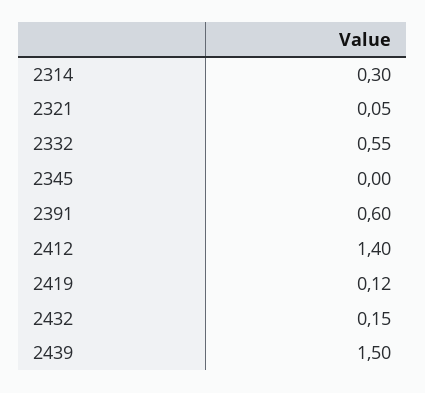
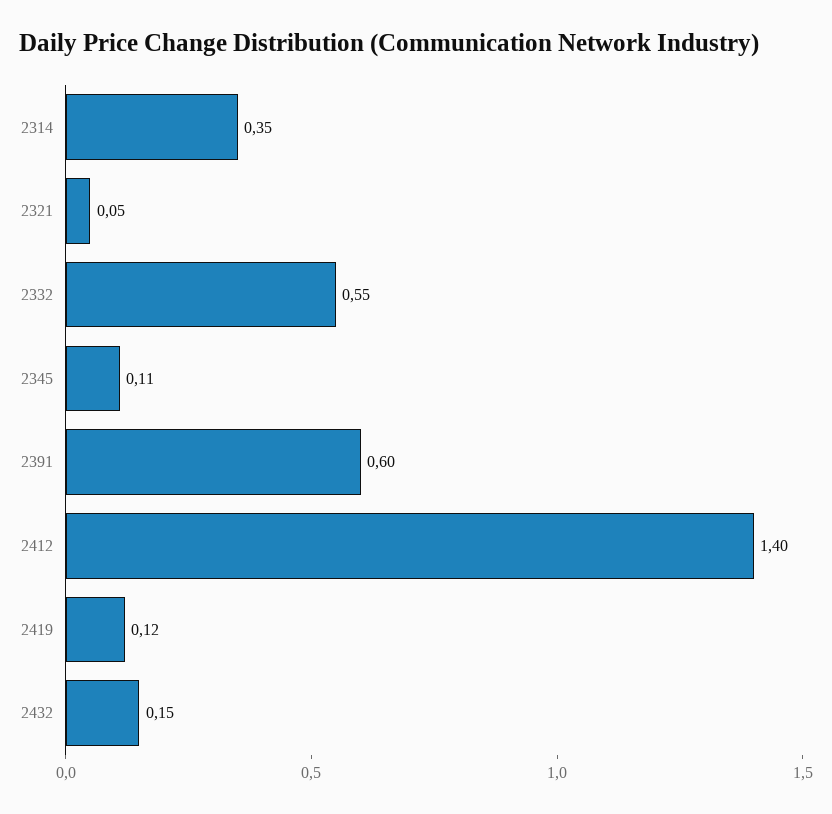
2314: 0.3 -> 0.35
2345: 0 -> 0.11
2439: 1.5 -> none

